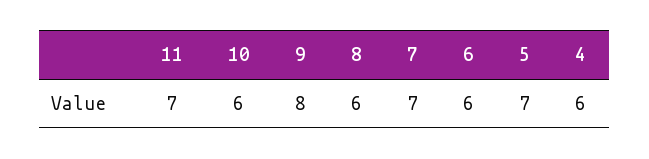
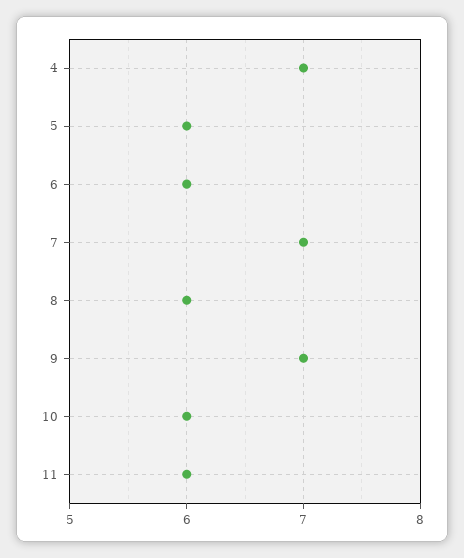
11: 7 -> 6
9: 8 -> 7
5: 7 -> 6
4: 6 -> 7

